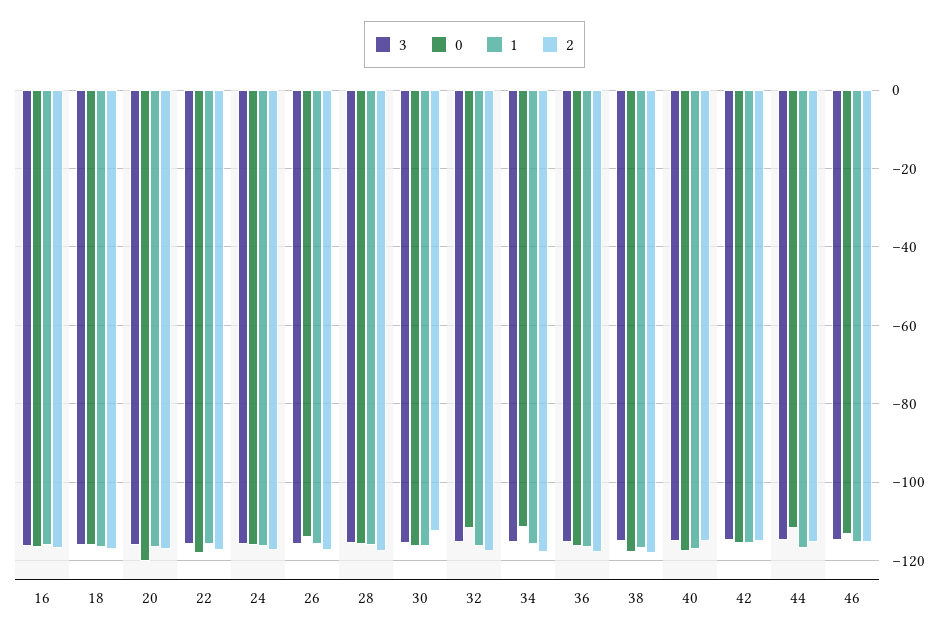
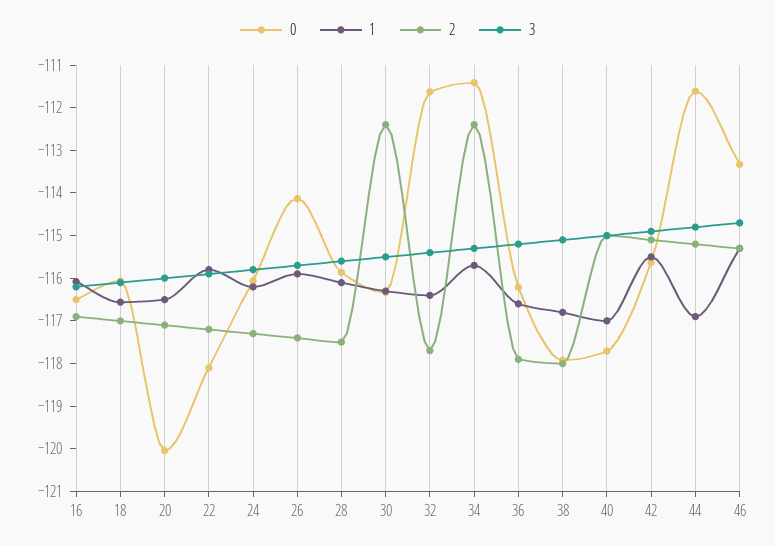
2, 34: -118 -> -112.4

